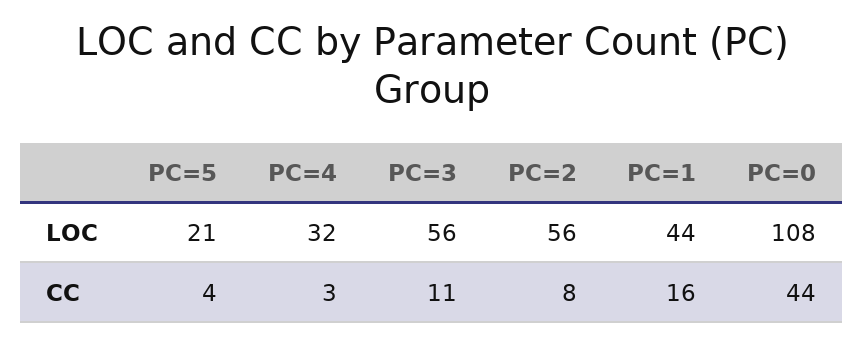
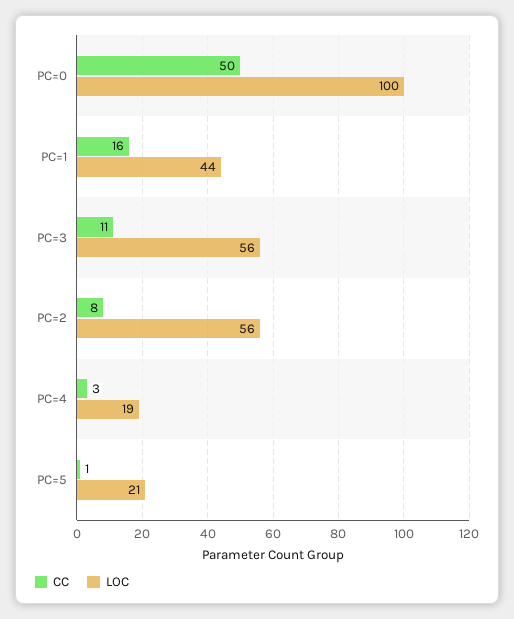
LOC, PC=4: 32 -> 19
LOC, PC=0: 108 -> 100
CC, PC=5: 4 -> 1
CC, PC=0: 44 -> 50

